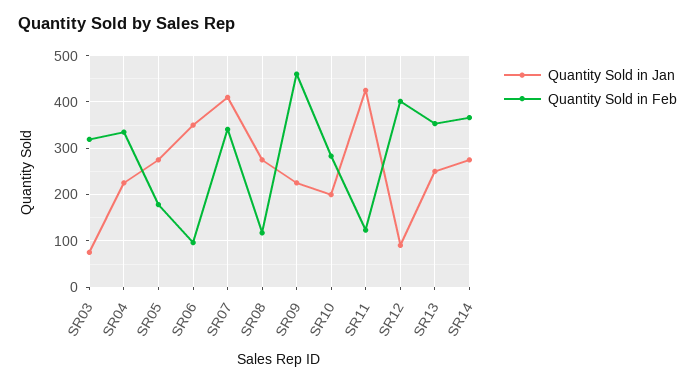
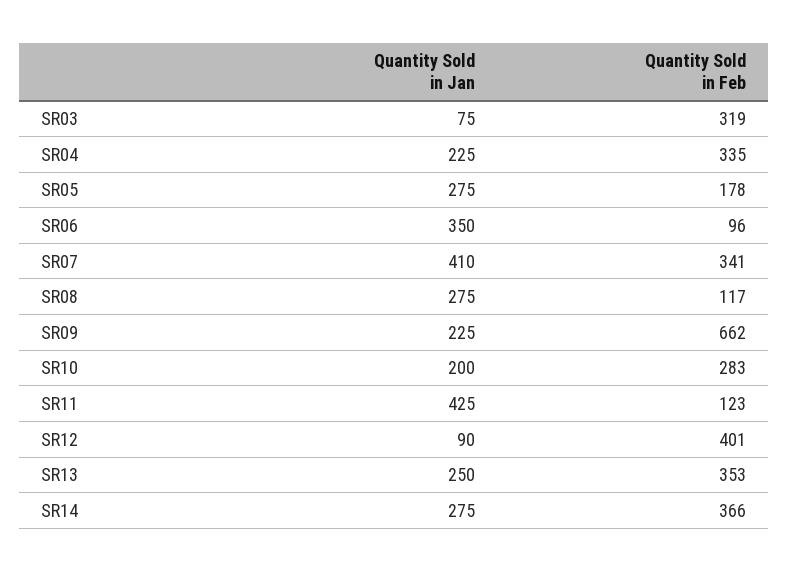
Quantity Sold in Feb, SR09: 460 -> 662

